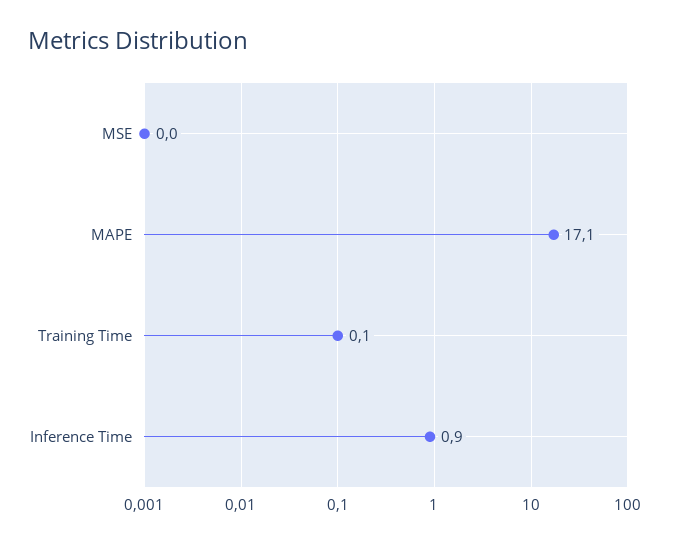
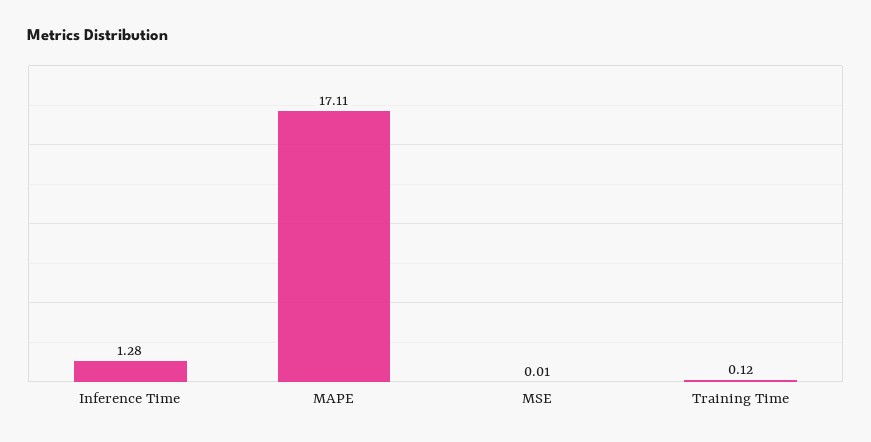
Inference Time: 0.9 -> 1.28

